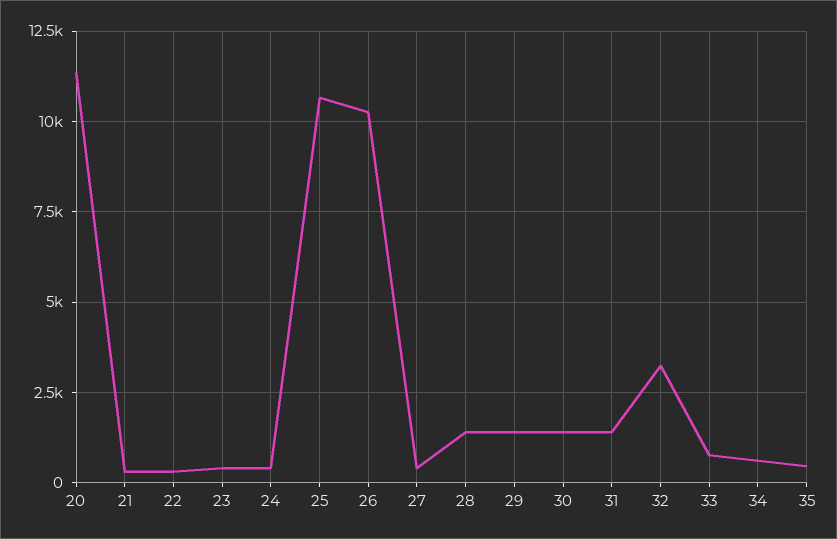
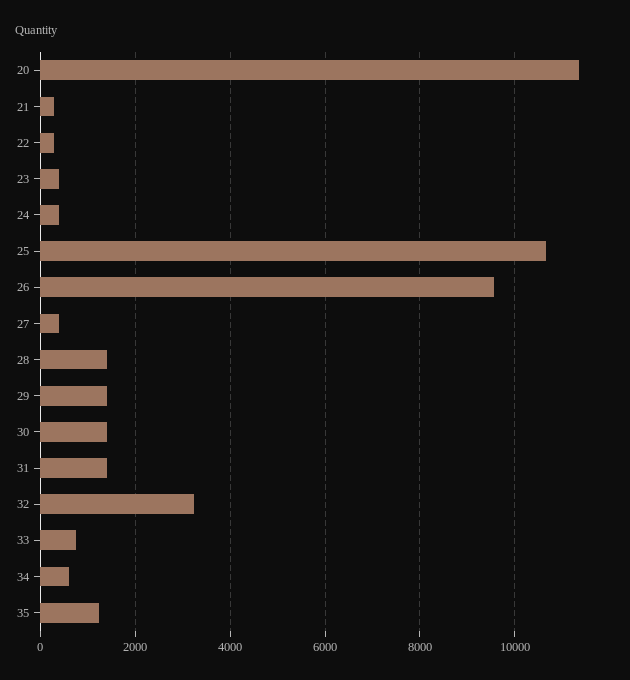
26: 10250 -> 9600
35: 500 -> 1200

